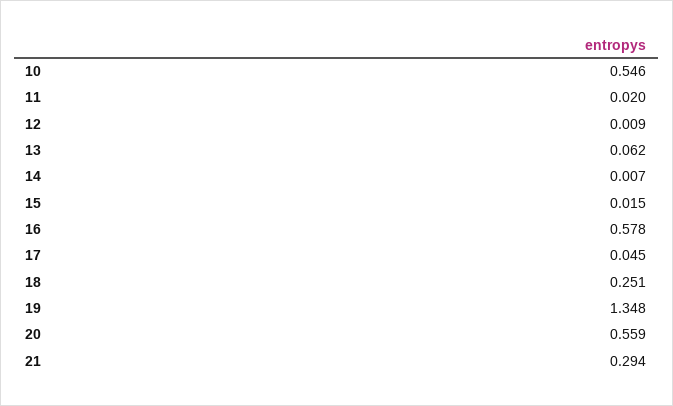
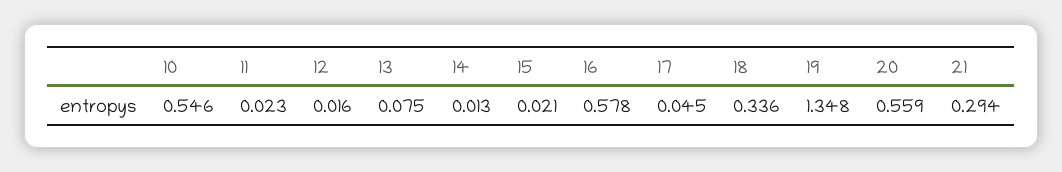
11: 0.02 -> 0.023
12: 0.009 -> 0.016
13: 0.062 -> 0.075
14: 0.007 -> 0.013
15: 0.015 -> 0.021
18: 0.251 -> 0.336

